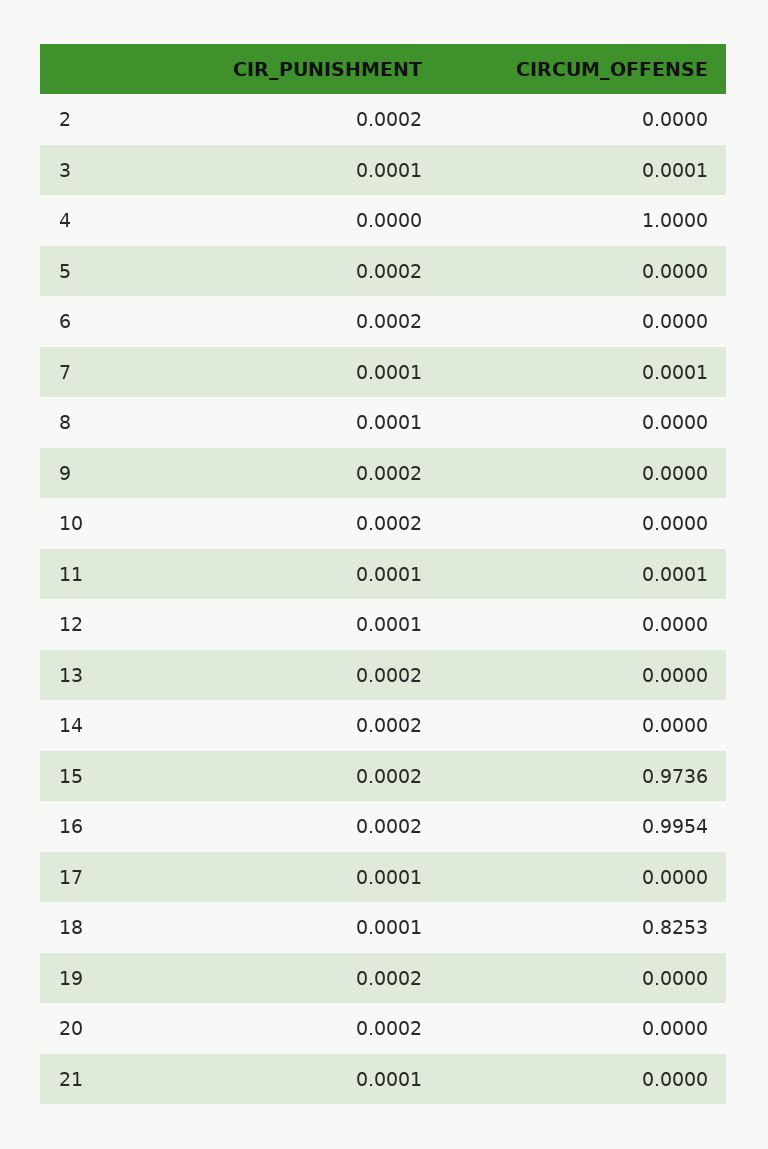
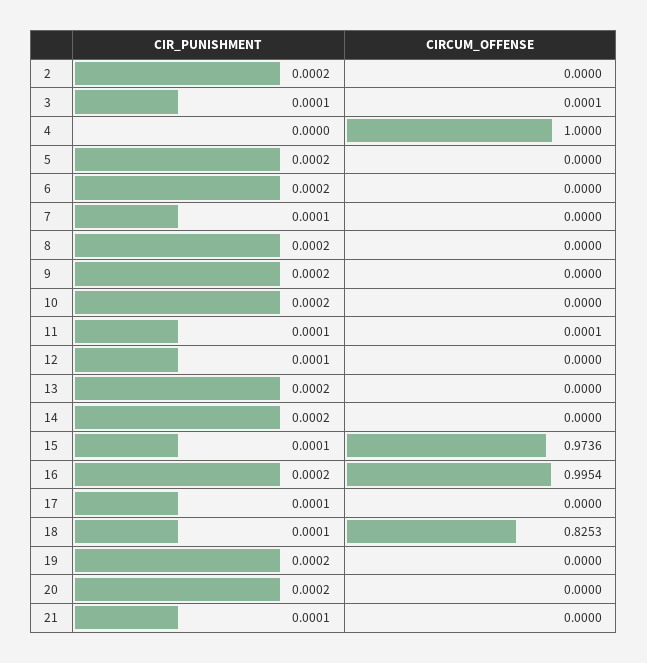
CIRCUM_OFFENSE, 7: 0.0001 -> 0
CIR_PUNISHMENT, 8: 0.0001 -> 0.0002
CIR_PUNISHMENT, 15: 0.0002 -> 0.0001

